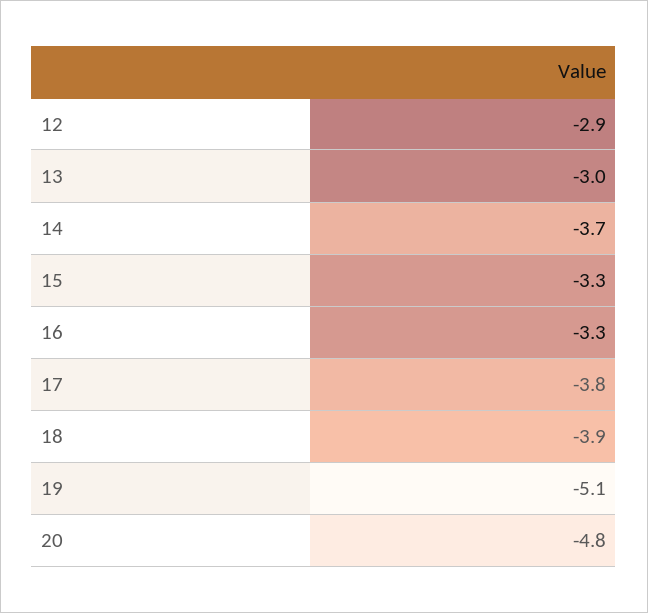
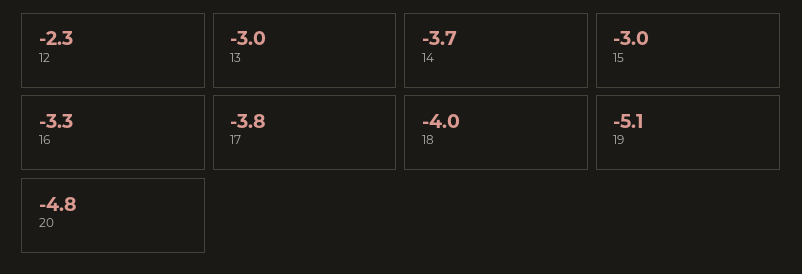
12: -2.9 -> -2.3
15: -3.3 -> -3
18: -3.9 -> -4

